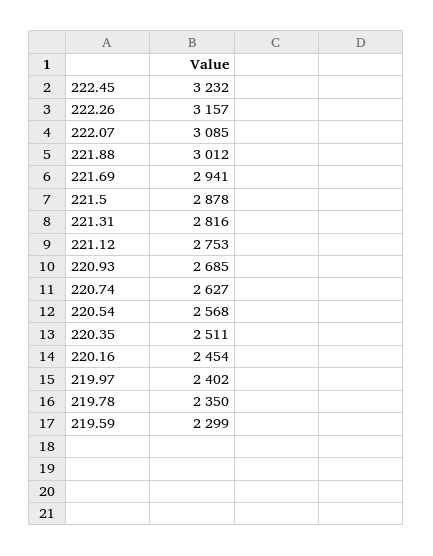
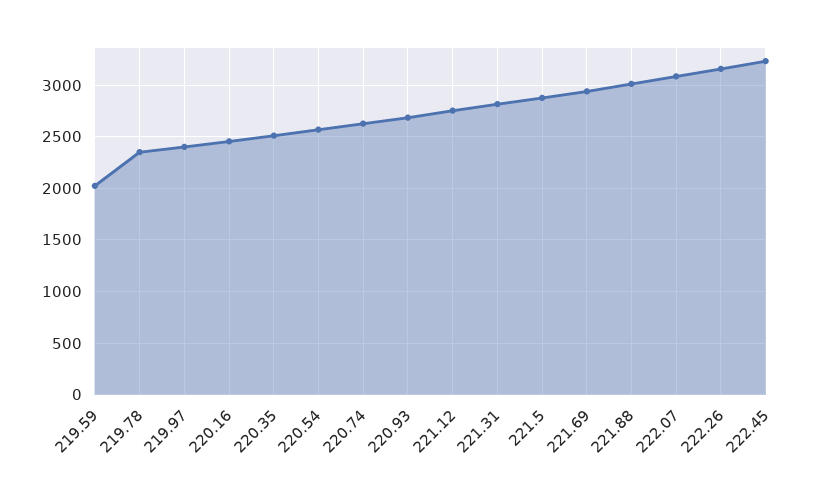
219.59: 2299 -> 2000

